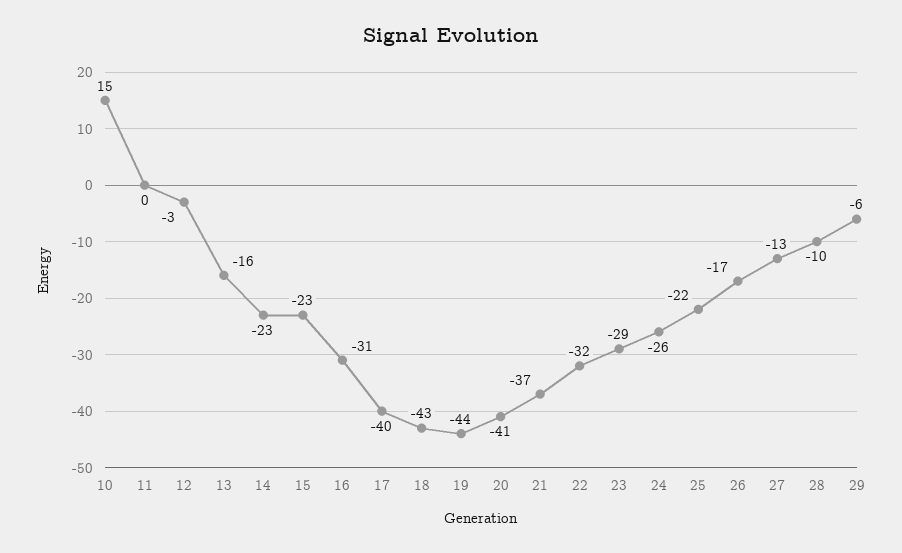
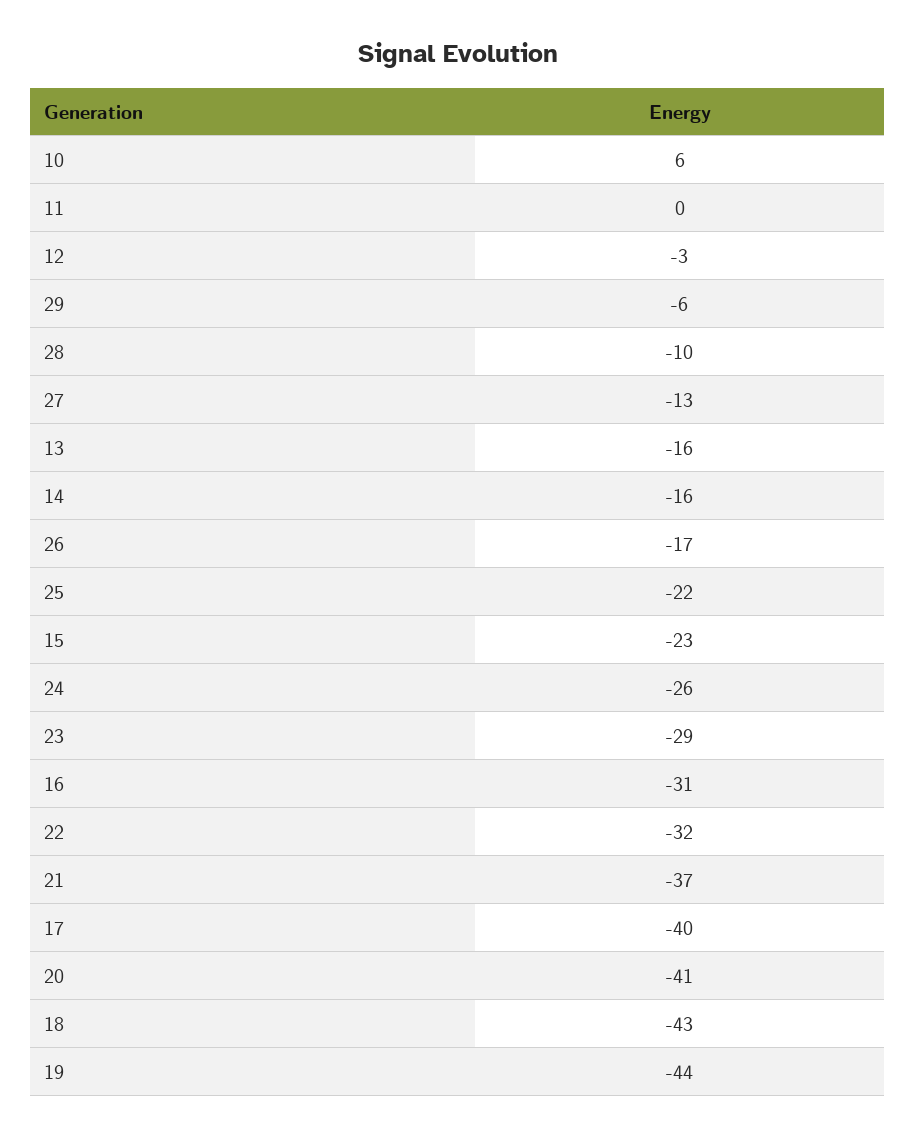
10: 15 -> 6
14: -23 -> -16

